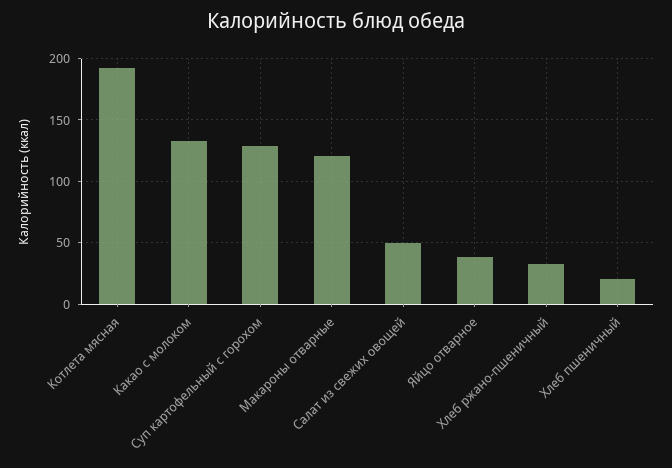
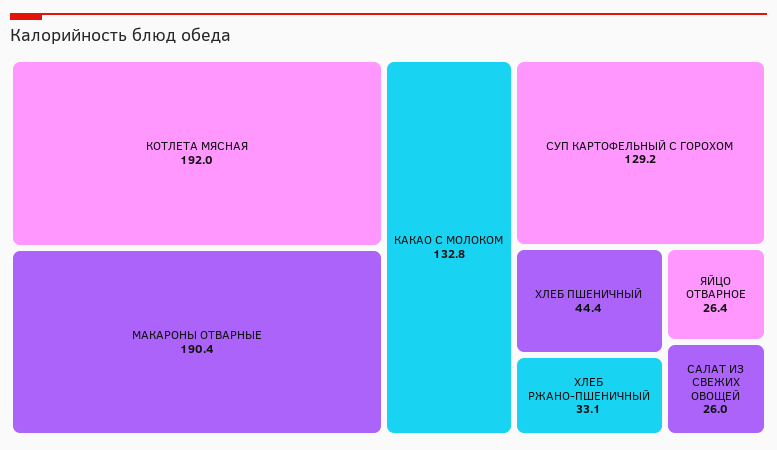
Макароны отварные: 120 -> 190.4
Салат из свежих овощей: 50 -> 26
Яйцо отварное: 40 -> 26.4
Хлеб пшеничный: 20 -> 44.4

